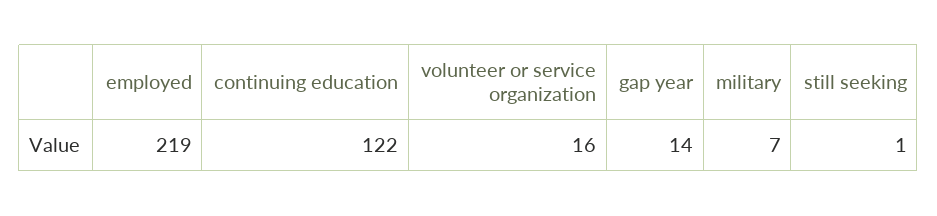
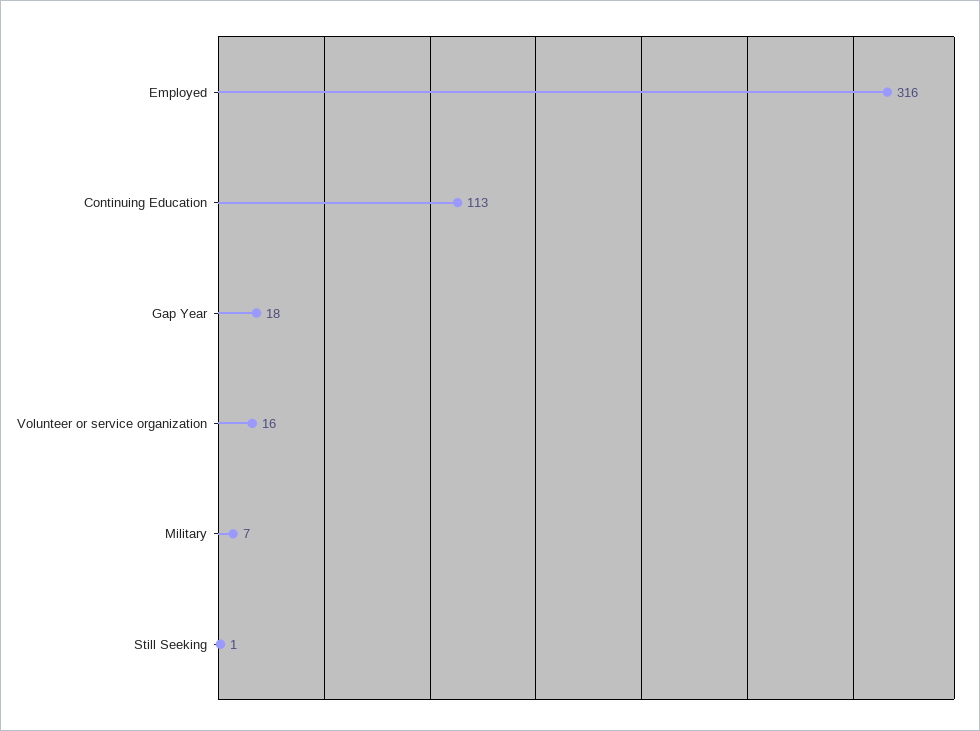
employed: 219 -> 316
continuing education: 122 -> 113
gap year: 14 -> 18

